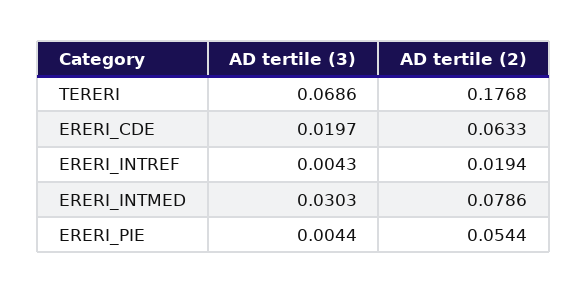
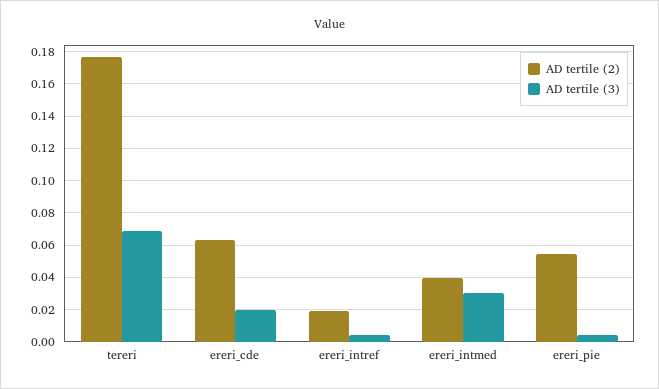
AD tertile (2), ERERI_INTMED: 0.0786 -> 0.04

